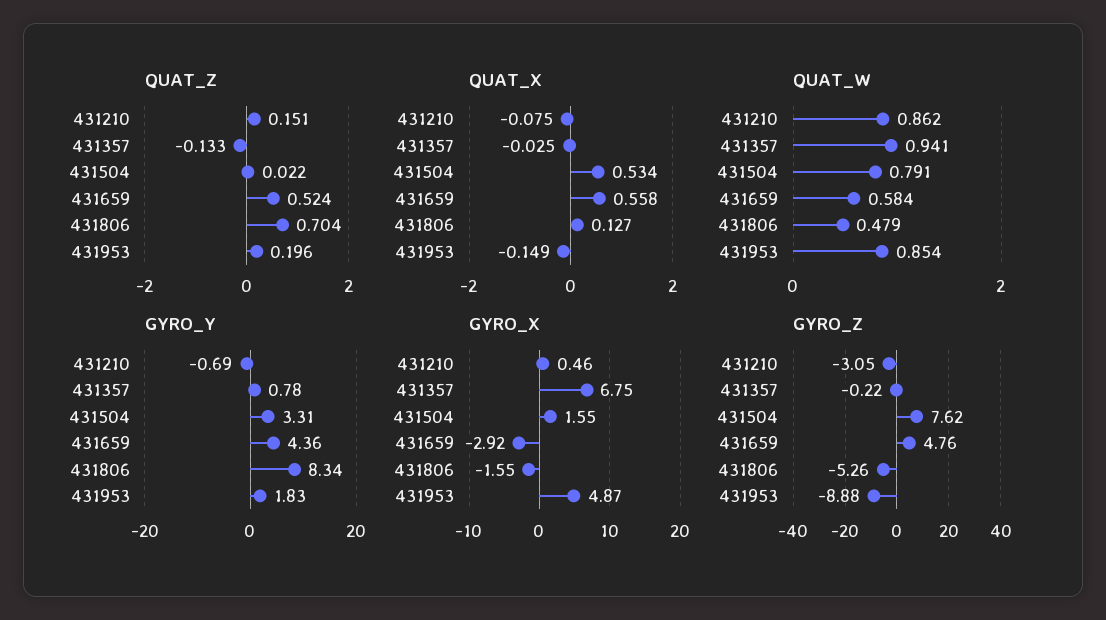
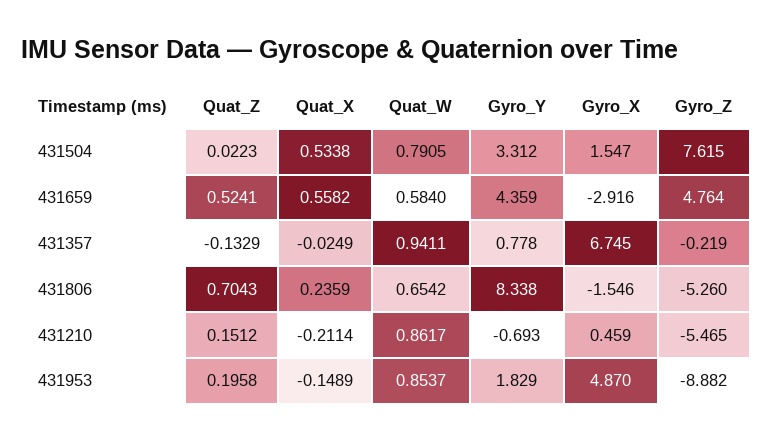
QUAT_X, 431210: -0.075 -> -0.2114
QUAT_X, 431806: 0.127 -> 0.2359
QUAT_W, 431806: 0.479 -> 0.6542
GYRO_Z, 431210: -3.05 -> -5.465

